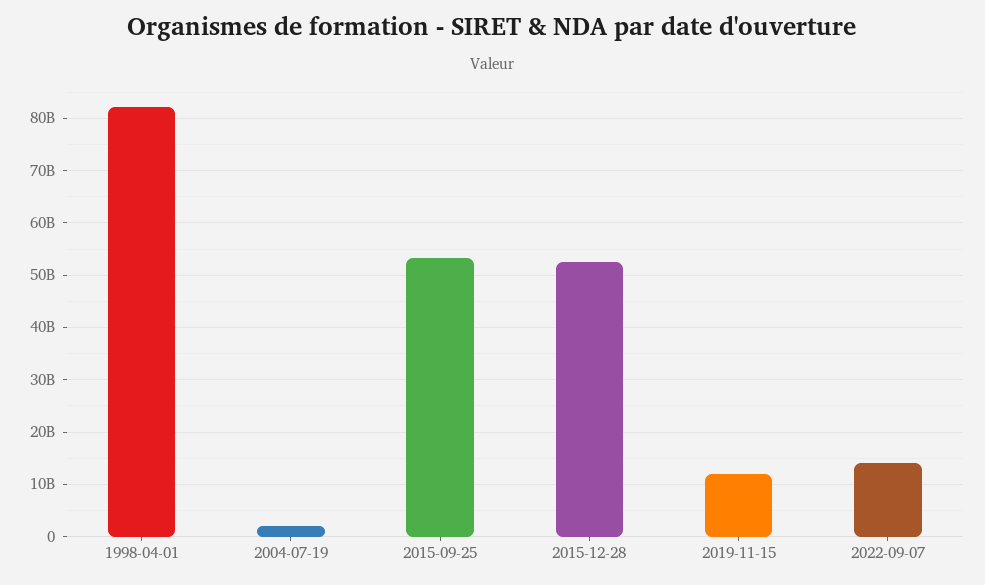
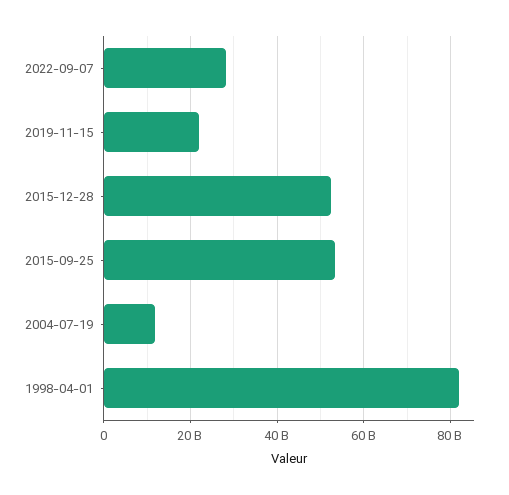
2004-07-19: 2000000000 -> 12000000000
2019-11-15: 12000000000 -> 22000000000
2022-09-07: 14000000000 -> 28000000000

